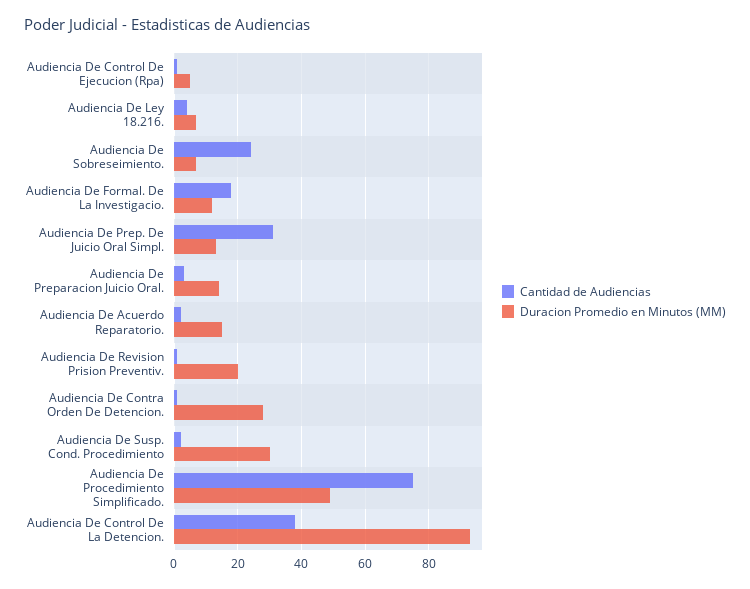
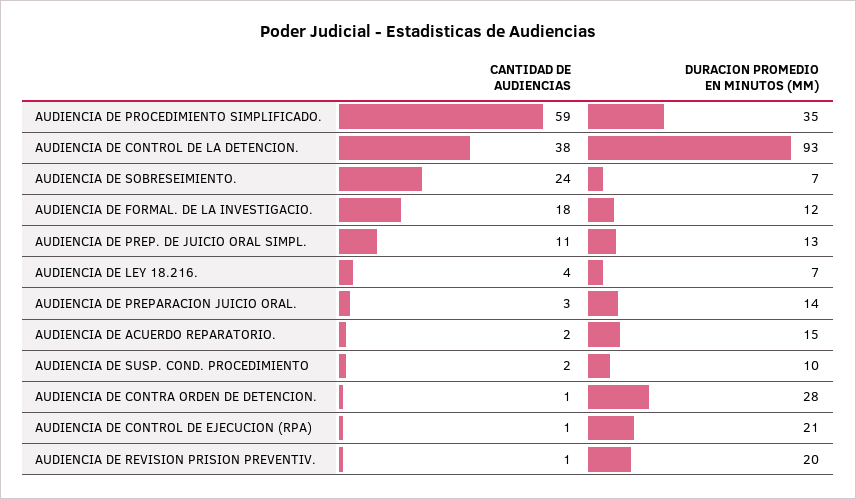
Duracion Promedio en Minutos (MM), Audiencia De Control De Ejecucion (Rpa): 5 -> 21
Cantidad de Audiencias, Audiencia De Prep. De Juicio Oral Simpl.: 30 -> 11
Duracion Promedio en Minutos (MM), Audiencia De Susp. Cond. Procedimiento: 30 -> 10
Cantidad de Audiencias, Audiencia De Procedimiento Simplificado.: 75 -> 59
Duracion Promedio en Minutos (MM), Audiencia De Procedimiento Simplificado.: 50 -> 35

